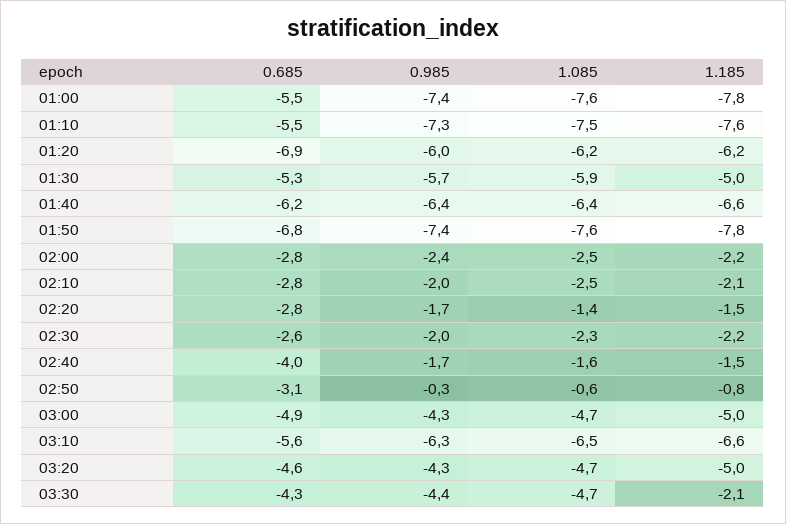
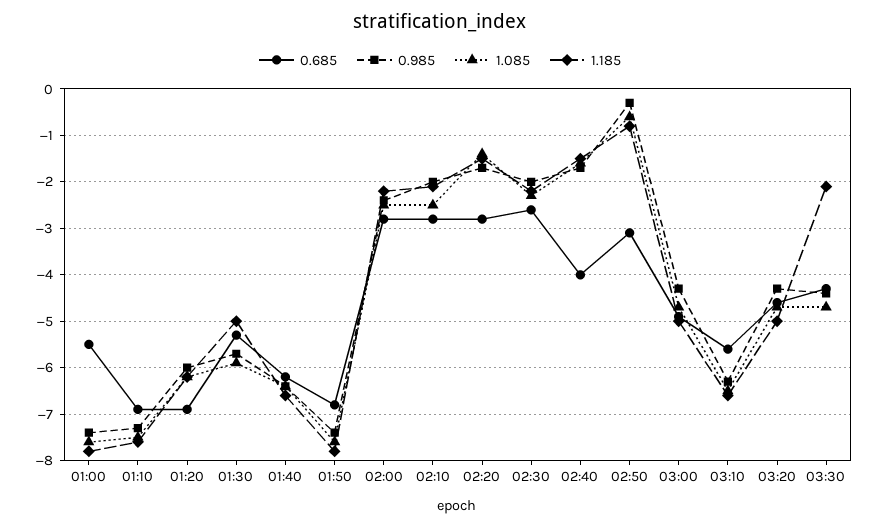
0.685, 01:10: -5.5 -> -7

